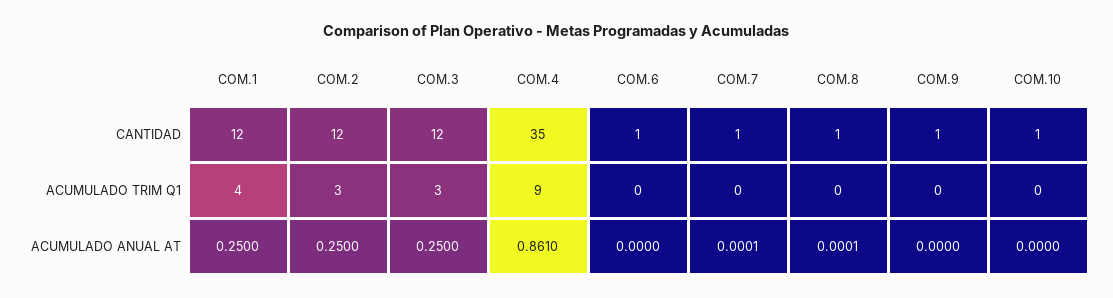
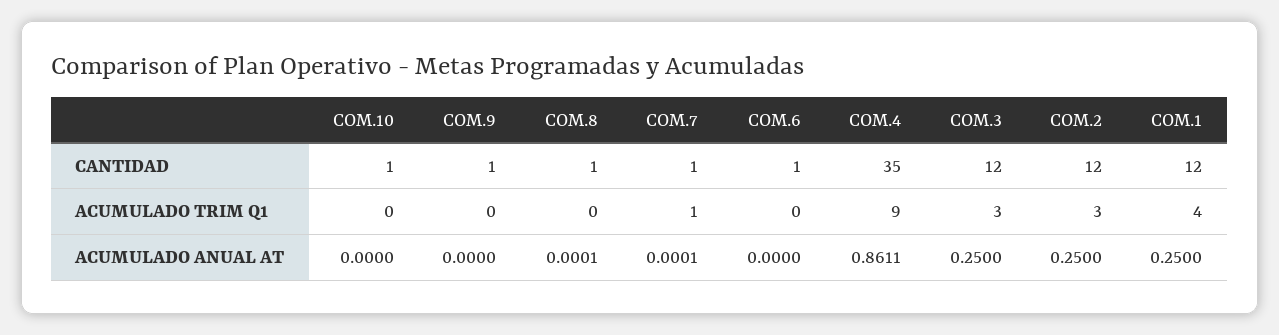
COM.7, ACUMULADO TRIM Q1: 0 -> 1
COM.4, ACUMULADO ANUAL AT: 0.861 -> 0.8611

